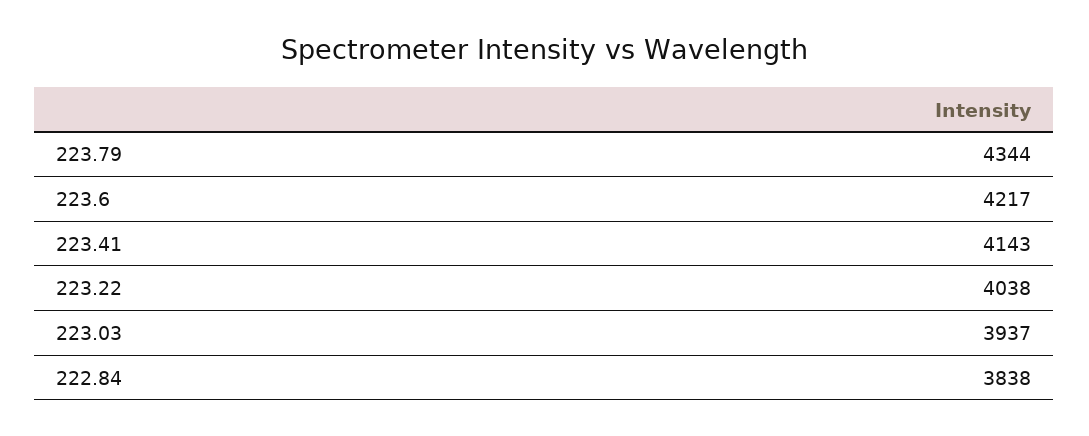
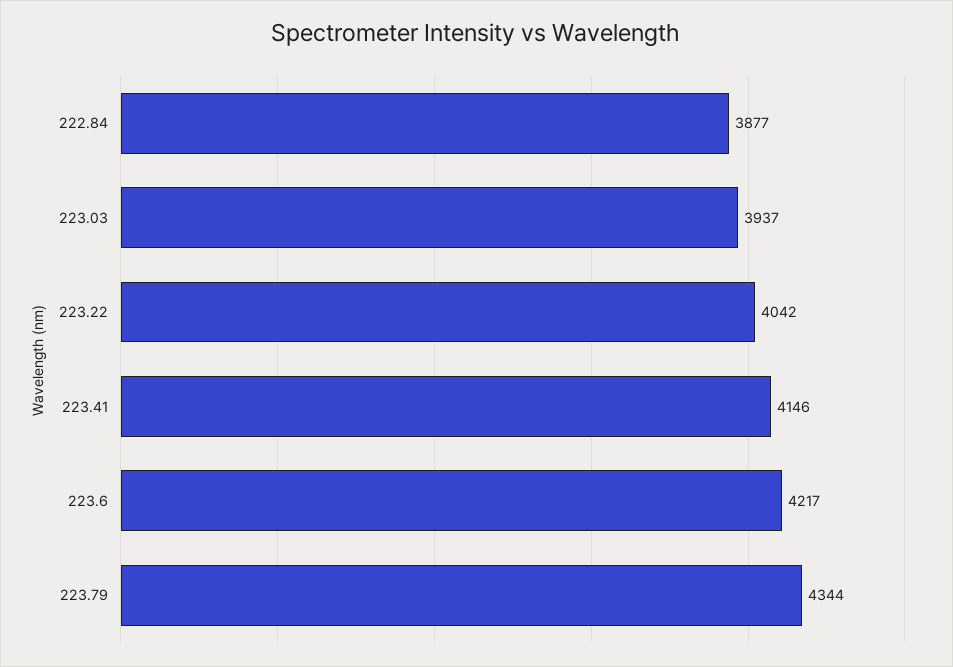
223.41: 4143 -> 4146
223.22: 4038 -> 4042
222.84: 3838 -> 3877

